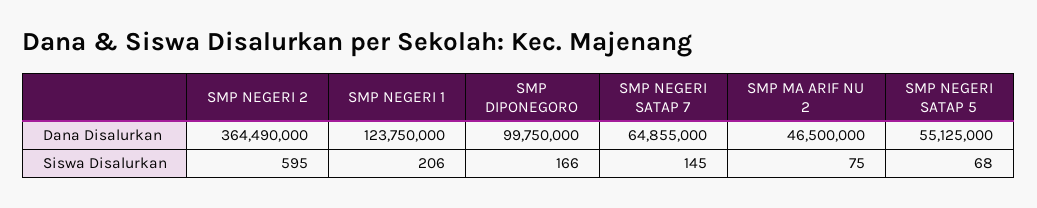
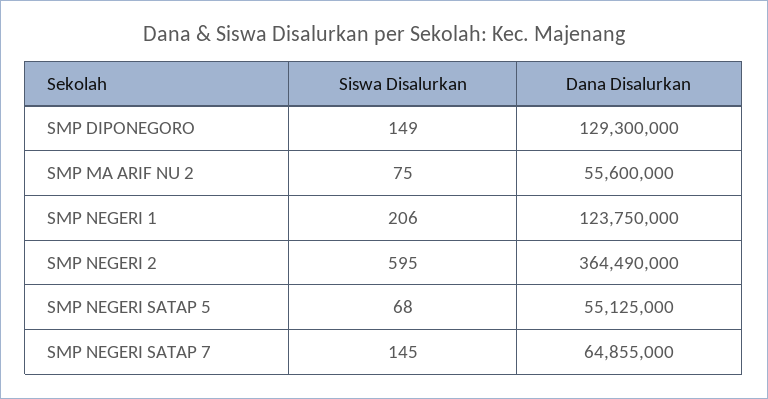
SMP DIPONEGORO, Dana Disalurkan: 99750000 -> 129300000
SMP MA ARIF NU 2, Dana Disalurkan: 46500000 -> 55600000
SMP DIPONEGORO, Siswa Disalurkan: 166 -> 149

